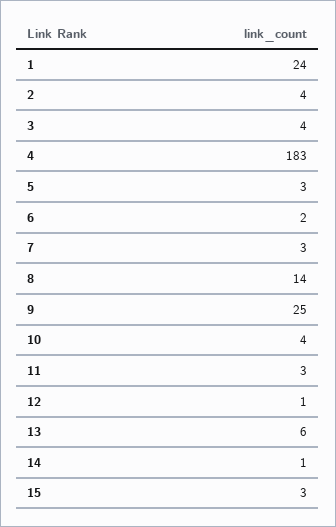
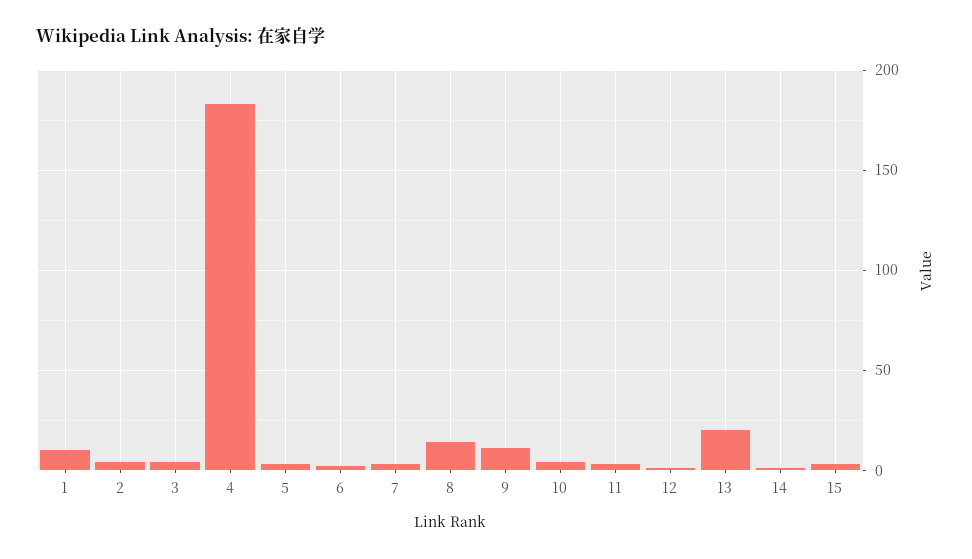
1: 24 -> 10
9: 25 -> 10
13: 6 -> 20

